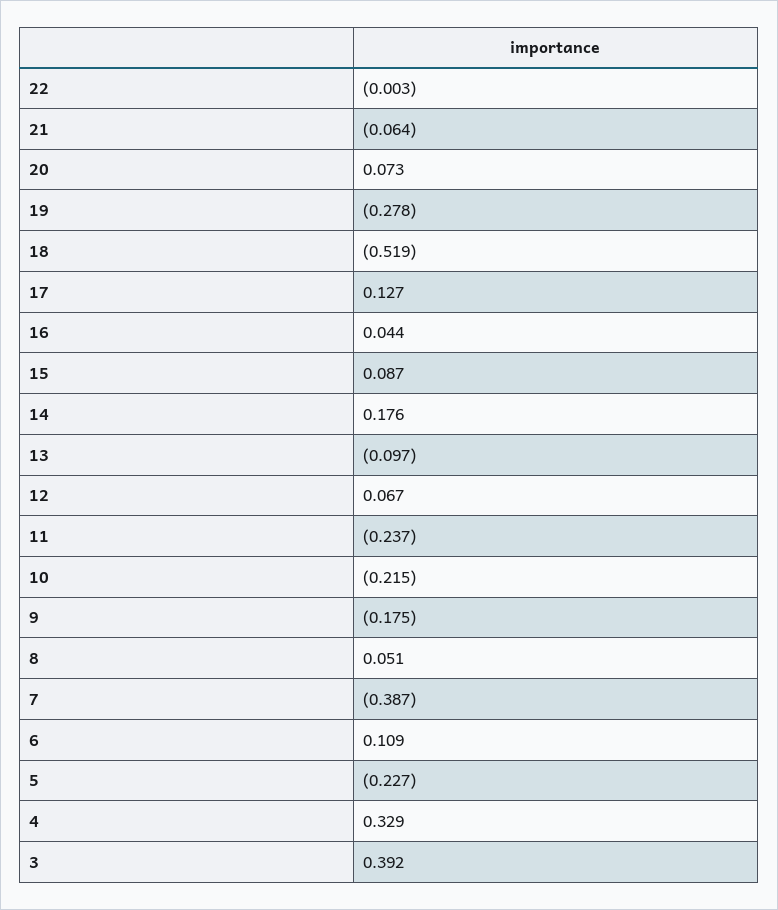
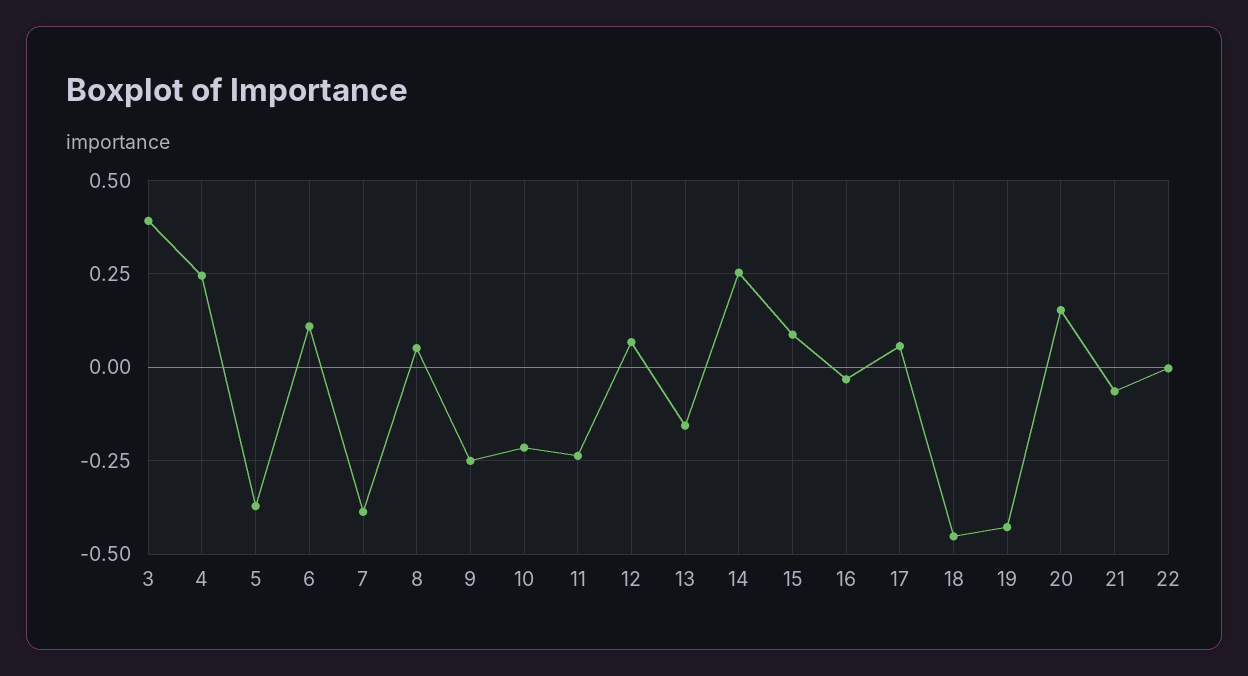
20: 0.073 -> 0.15
19: -0.278 -> -0.425
18: -0.519 -> -0.45
17: 0.127 -> 0.05
16: 0.044 -> -0.025
14: 0.176 -> 0.25
13: -0.097 -> -0.15
9: -0.175 -> -0.25
5: -0.227 -> -0.375
4: 0.329 -> 0.25

